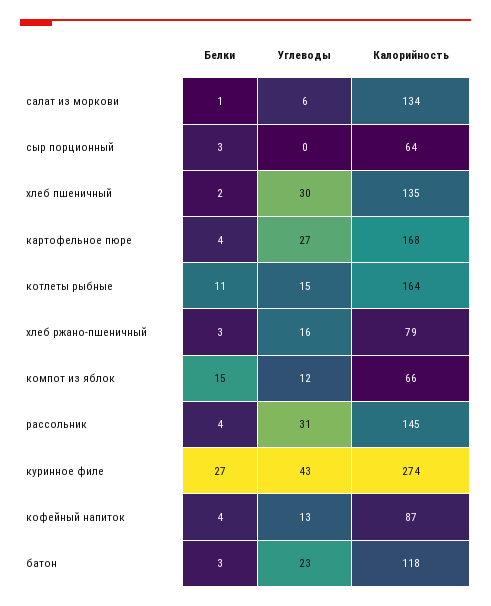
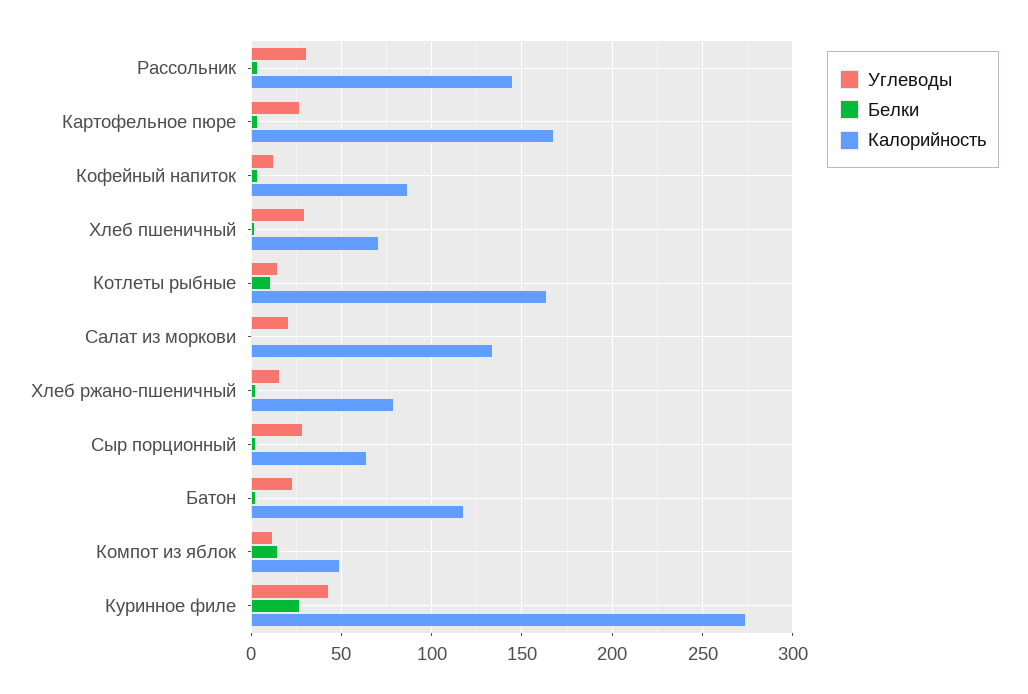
Углеводы, салат из моркови: 6 -> 20
Углеводы, сыр порционный: 0 -> 30
Калорийность, хлеб пшеничный: 135 -> 70
Калорийность, компот из яблок: 66 -> 50

